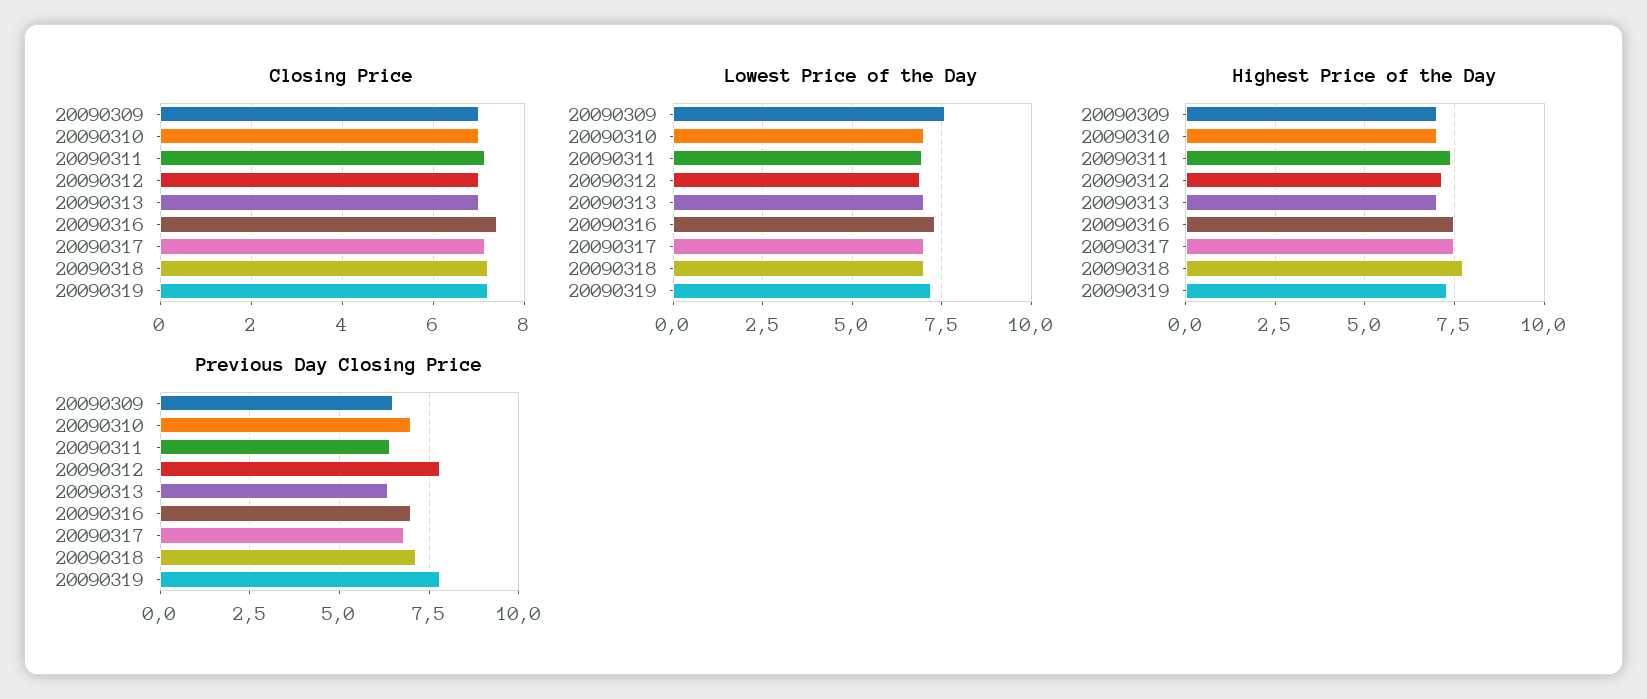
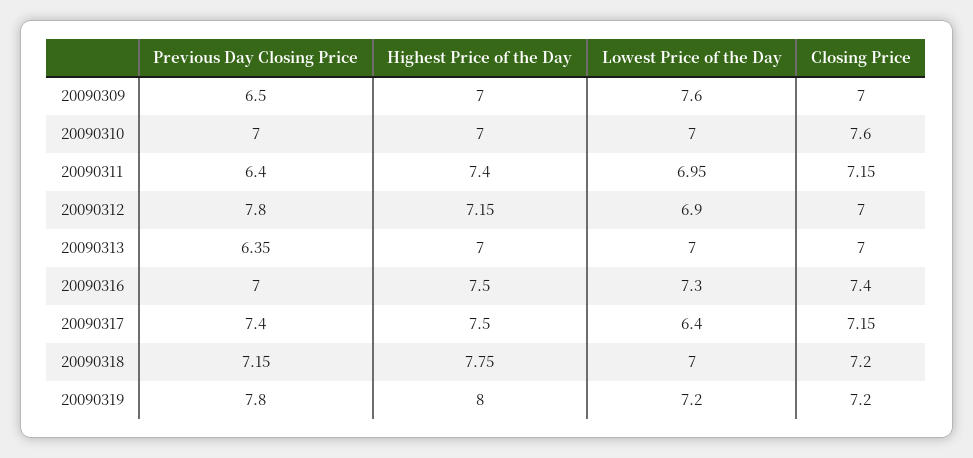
Closing Price, 20090310: 7 -> 7.6
Lowest Price of the Day, 20090317: 7 -> 6.4
Highest Price of the Day, 20090319: 7.25 -> 8
Previous Day Closing Price, 20090317: 6.75 -> 7.4

